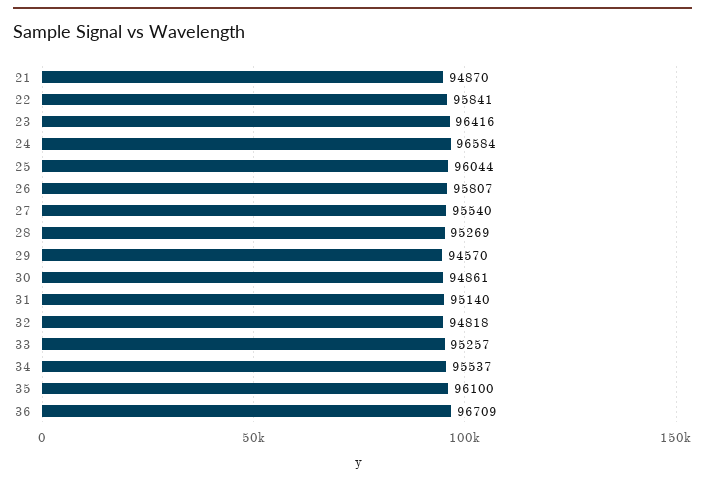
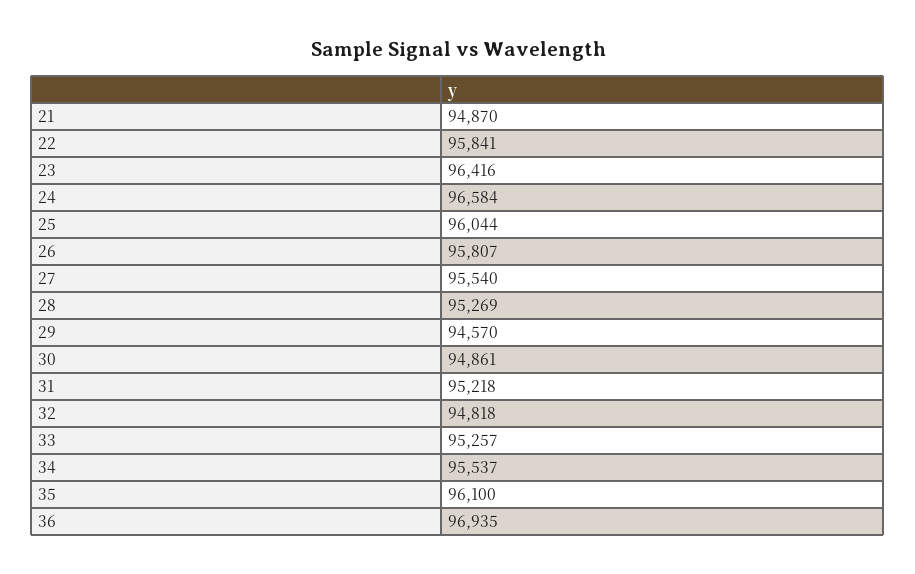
31: 95140 -> 95218
36: 96709 -> 96935

